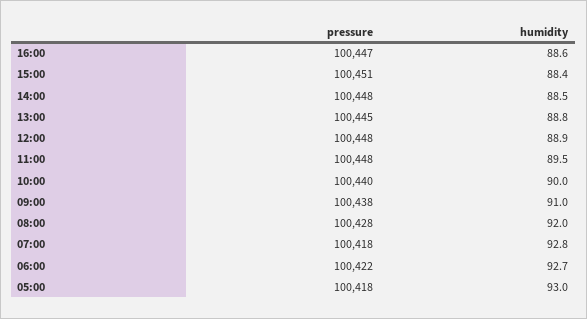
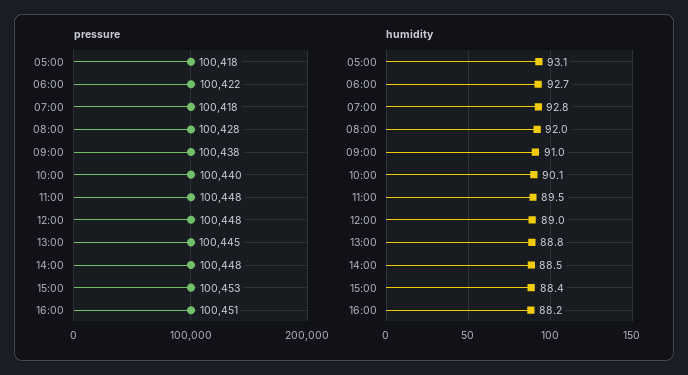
pressure, 16:00: 100447 -> 100451
humidity, 16:00: 88.6 -> 88.2
pressure, 15:00: 100451 -> 100453
humidity, 12:00: 88.9 -> 89
humidity, 10:00: 90 -> 90.1
humidity, 05:00: 93 -> 93.1

